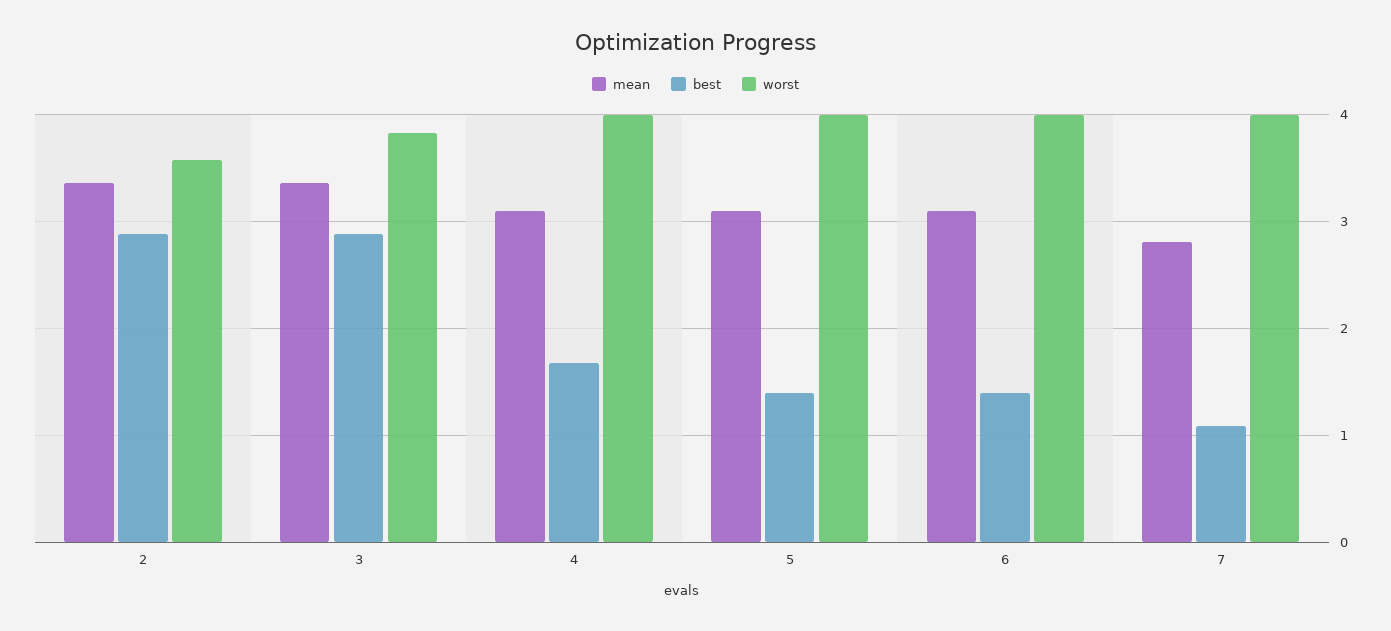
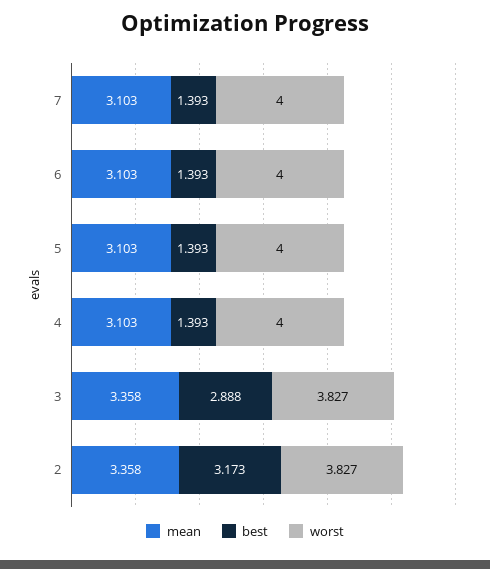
best, 2: 2.9 -> 3.173
worst, 2: 3.6 -> 3.827
best, 4: 1.7 -> 1.393
mean, 7: 2.8 -> 3.103
best, 7: 1.1 -> 1.393

